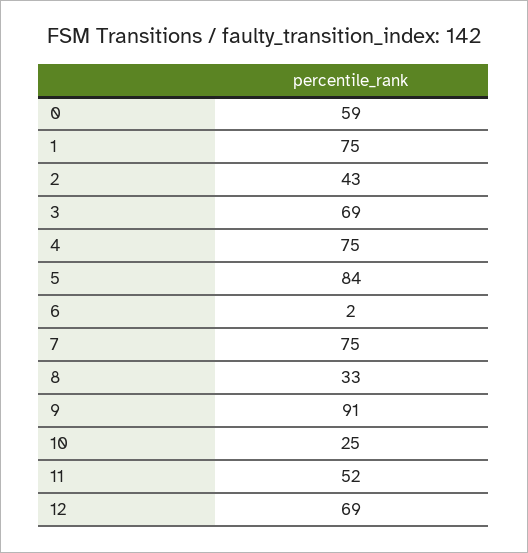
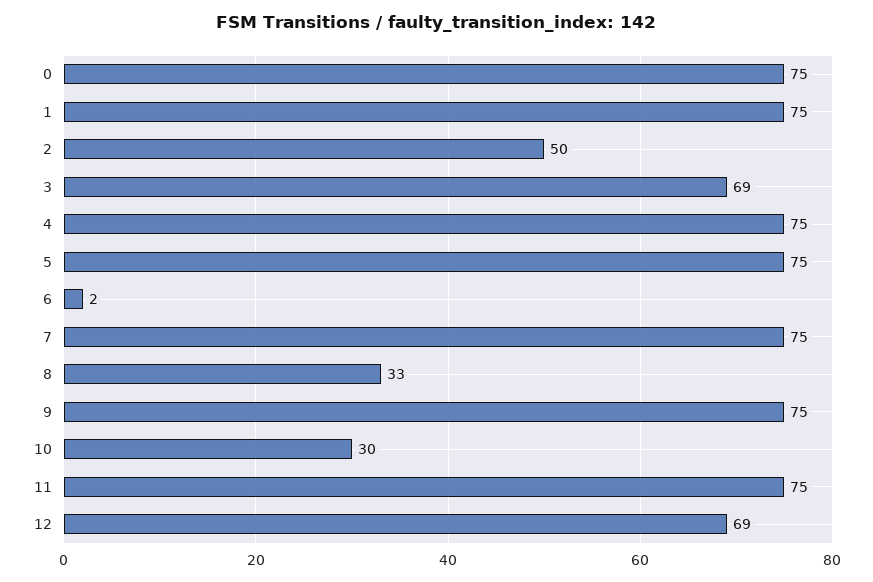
0: 59 -> 75
2: 43 -> 50
5: 84 -> 75
9: 91 -> 75
10: 25 -> 30
11: 52 -> 75

